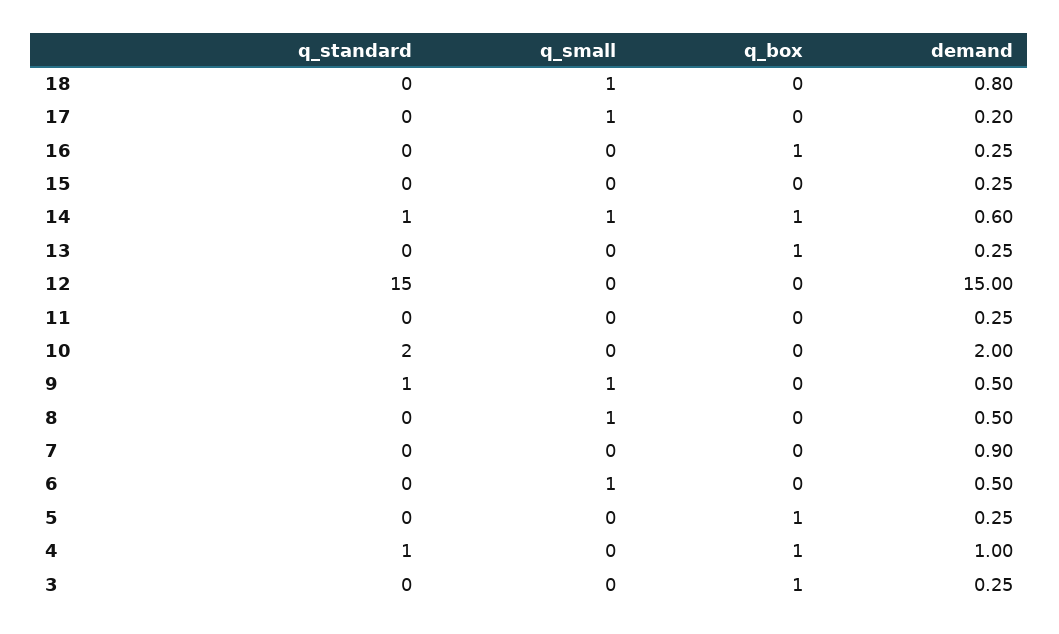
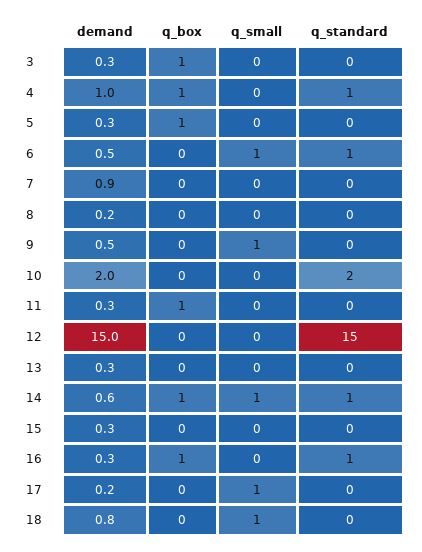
q_standard, 16: 0 -> 1
q_box, 13: 1 -> 0
q_box, 11: 0 -> 1
q_standard, 9: 1 -> 0
q_small, 8: 1 -> 0
demand, 8: 0.5 -> 0.2
q_standard, 6: 0 -> 1

